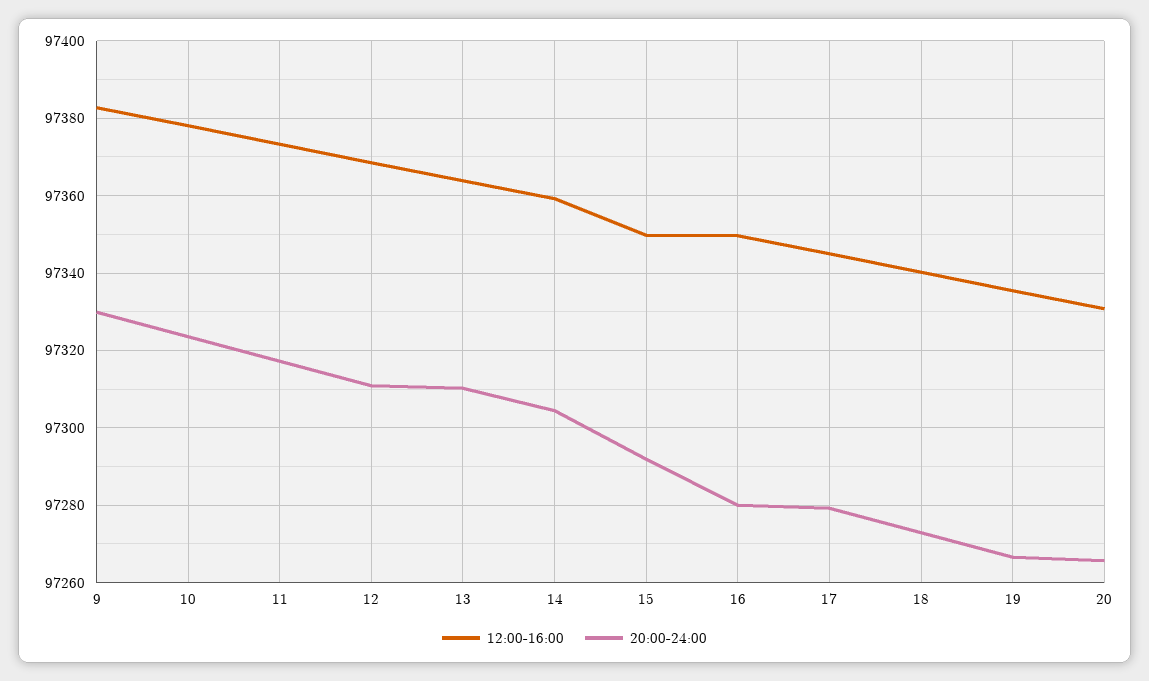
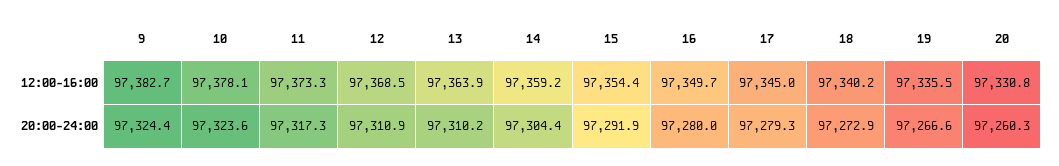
20:00-24:00, 9: 97330 -> 97324.4
12:00-16:00, 15: 97350 -> 97354.4
20:00-24:00, 20: 97266 -> 97260.3

